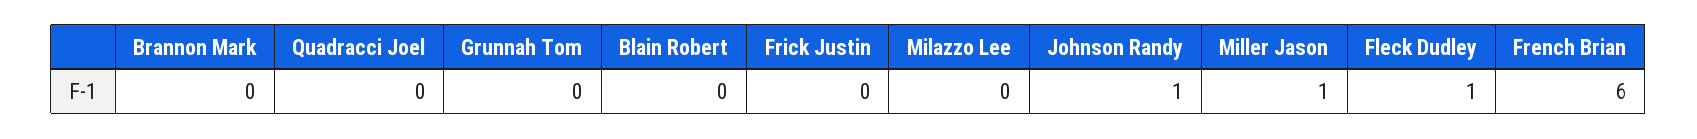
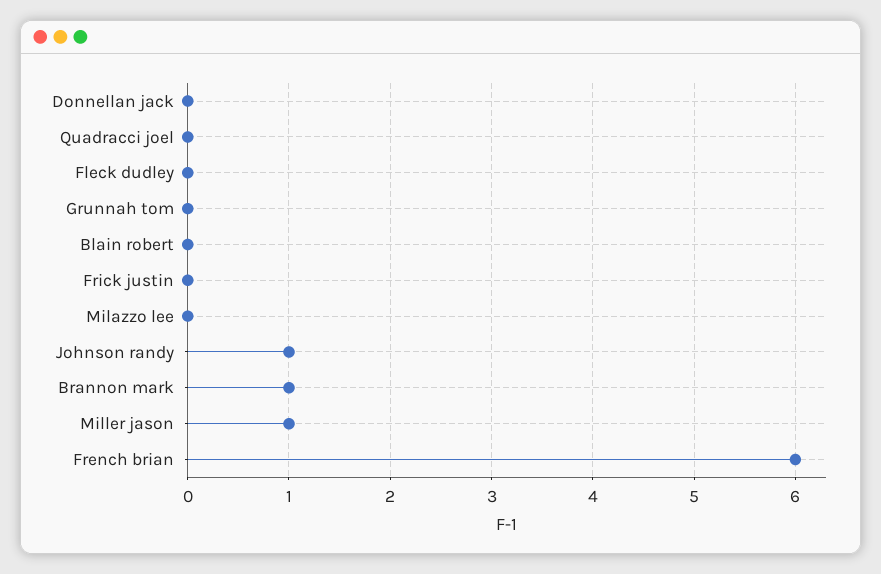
Brannon Mark: 0 -> 1
Fleck Dudley: 1 -> 0
Donnellan jack: none -> 0

